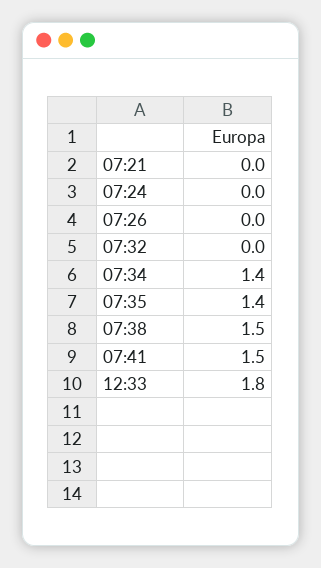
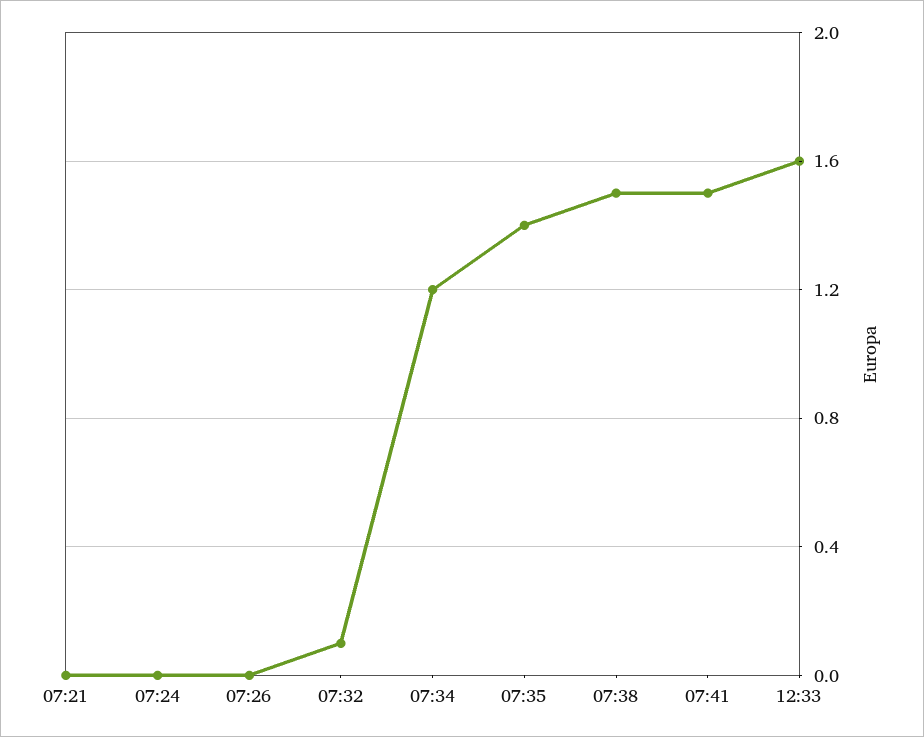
07:32: 0 -> 0.1
07:34: 1.4 -> 1.2
12:33: 1.8 -> 1.6

